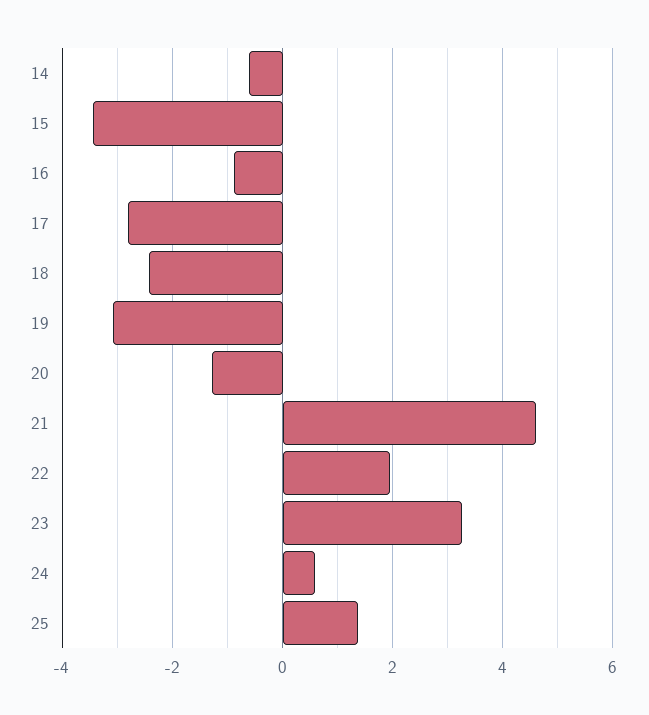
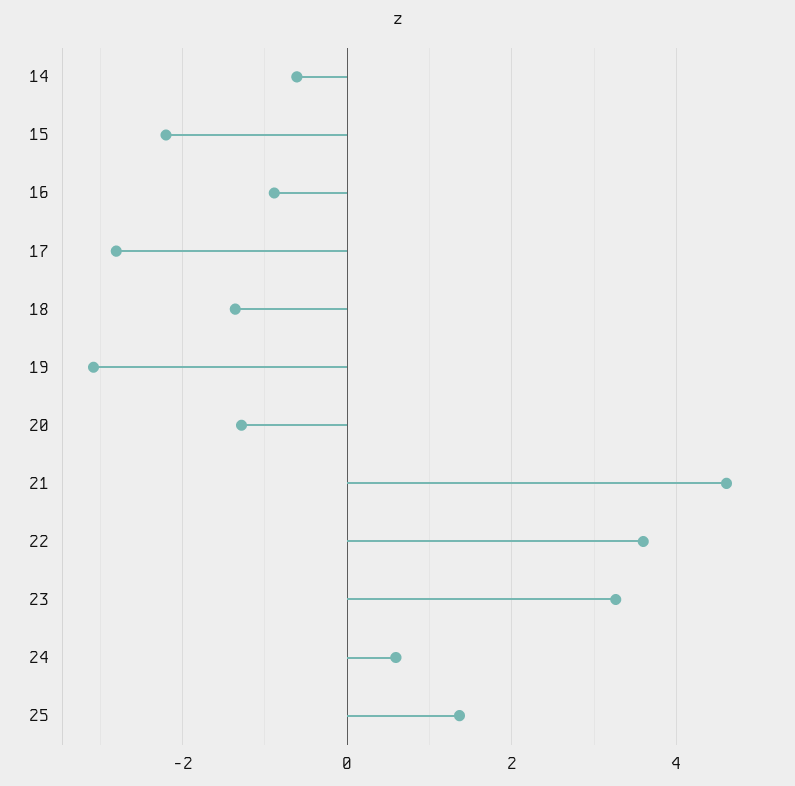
15: -3.4 -> -2.2
18: -2.4 -> -1.4
22: 2 -> 3.6

